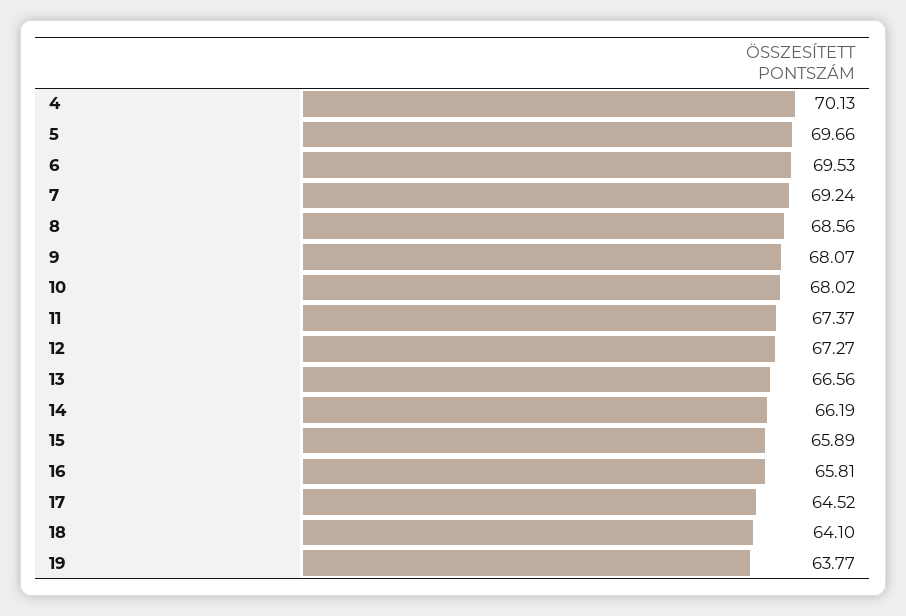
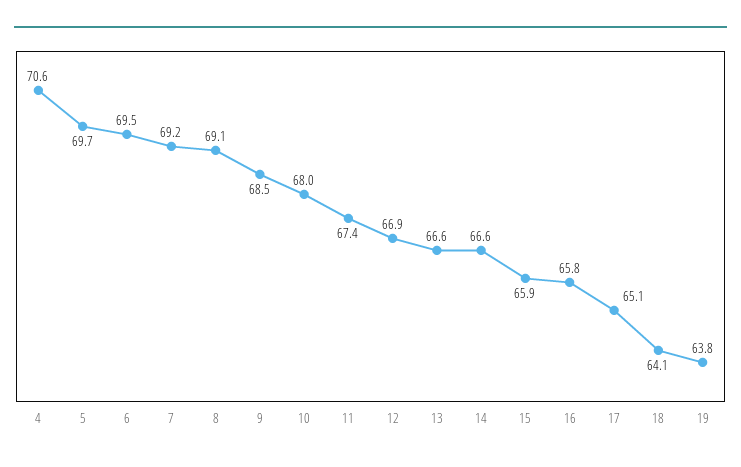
4: 70.13 -> 70.6
8: 68.56 -> 69.1
9: 68.07 -> 68.5
12: 67.27 -> 66.9
14: 66.19 -> 66.6
17: 64.52 -> 65.1

